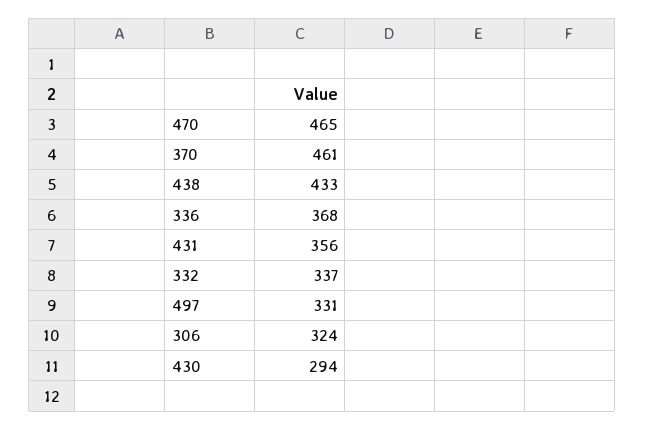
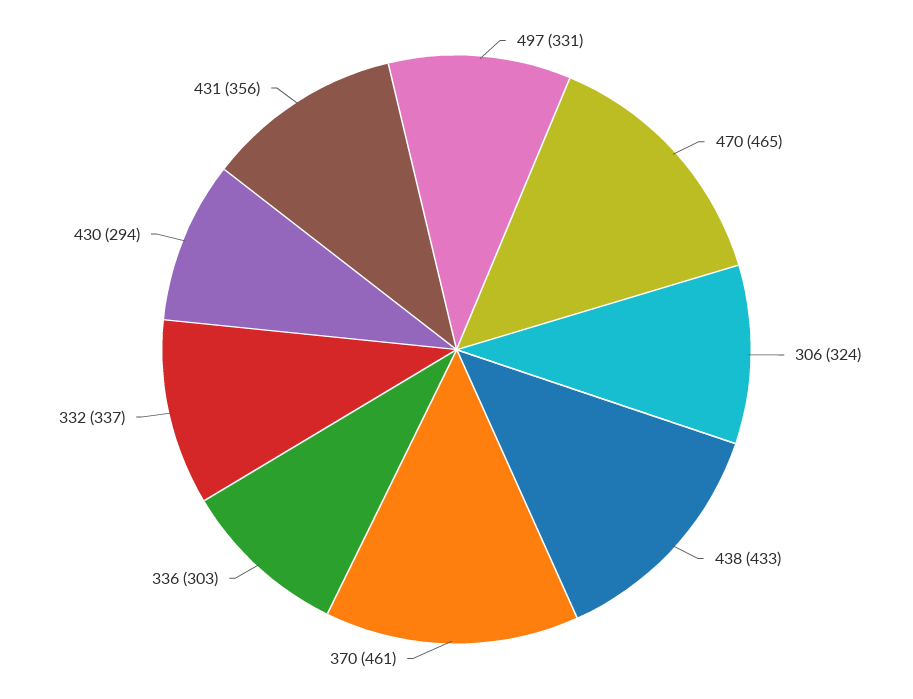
336: 368 -> 303

